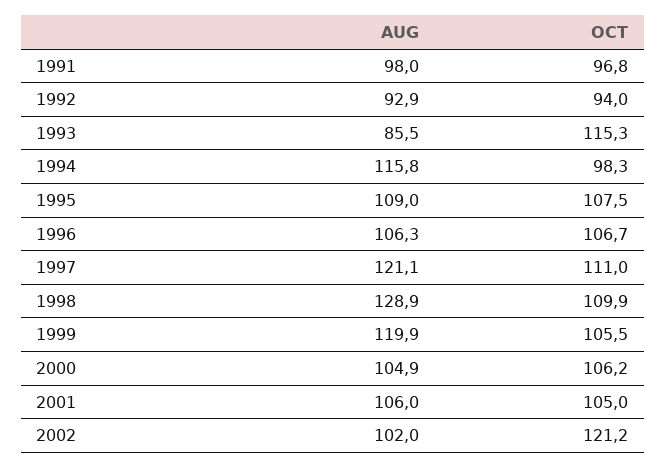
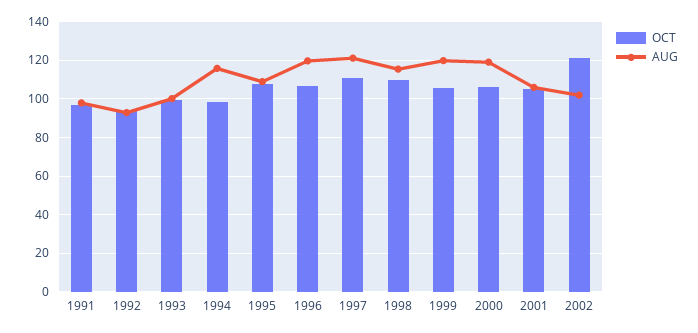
AUG, 1993: 85.5 -> 100
OCT, 1993: 115.3 -> 100
AUG, 1996: 106.3 -> 120
AUG, 1998: 128.9 -> 115
AUG, 2000: 104.9 -> 120

